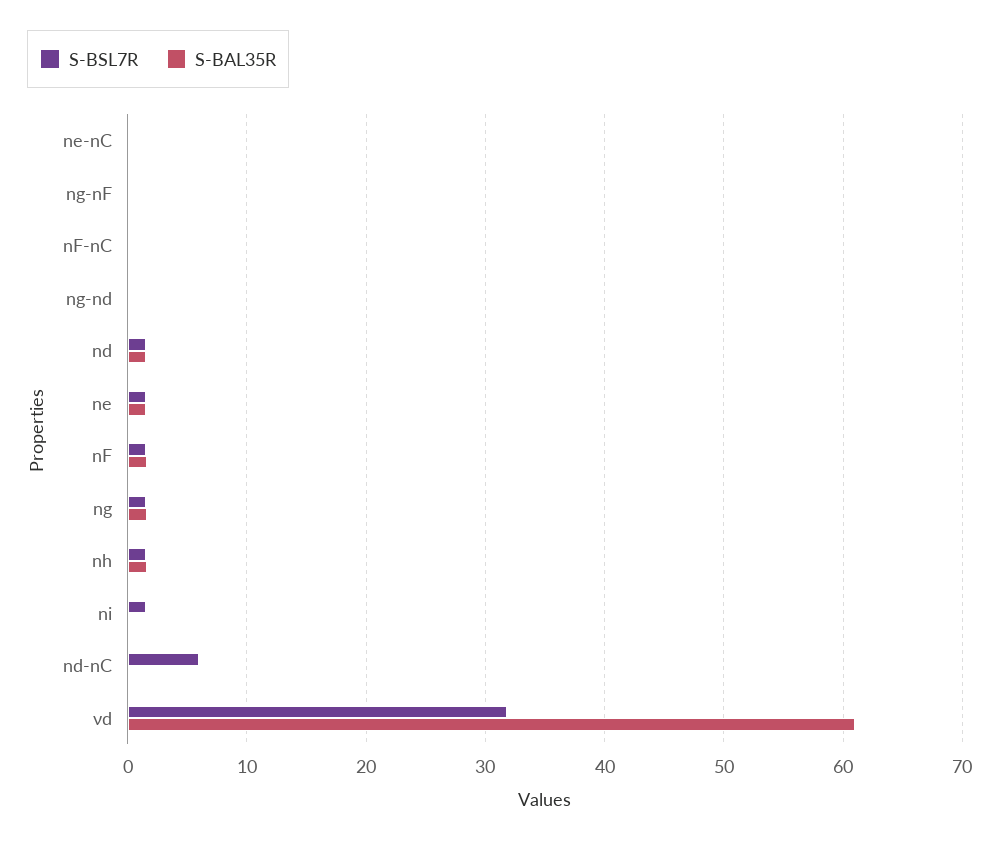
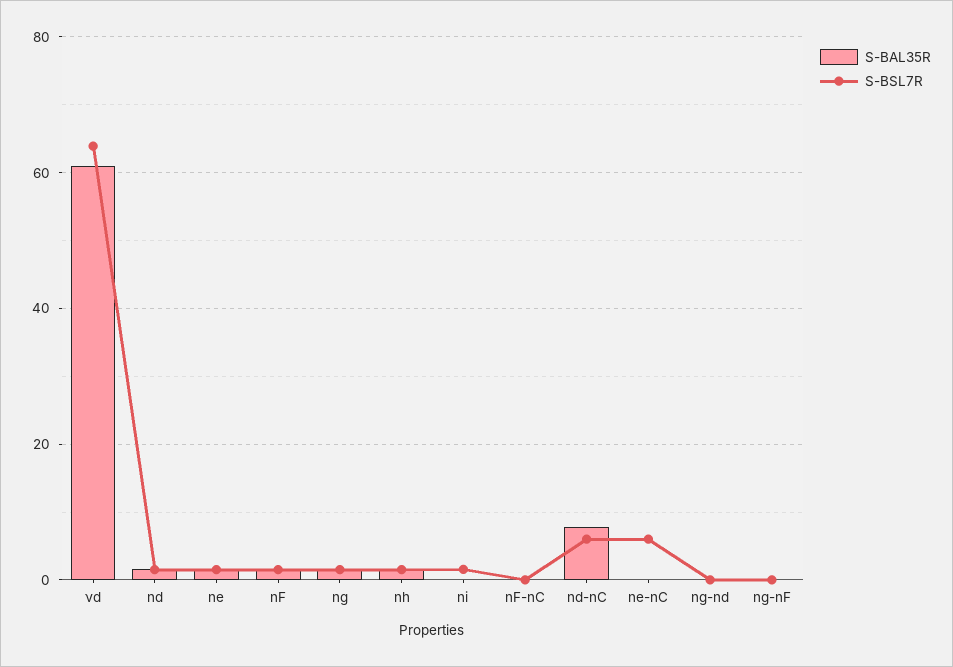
S-BSL7R, ne-nC: 0 -> 6
S-BAL35R, nd-nC: 0 -> 8
S-BSL7R, νd: 32 -> 64

